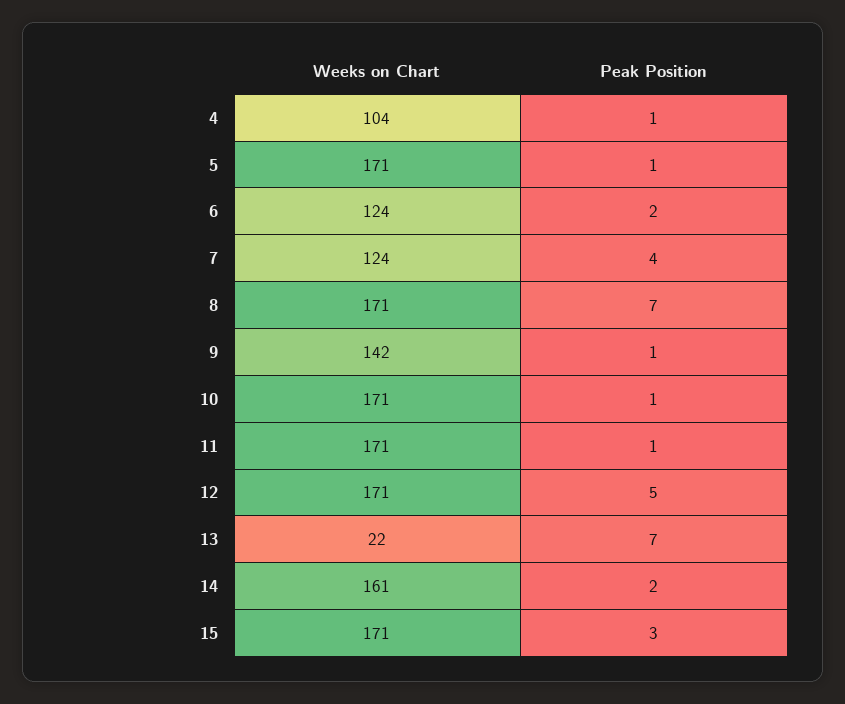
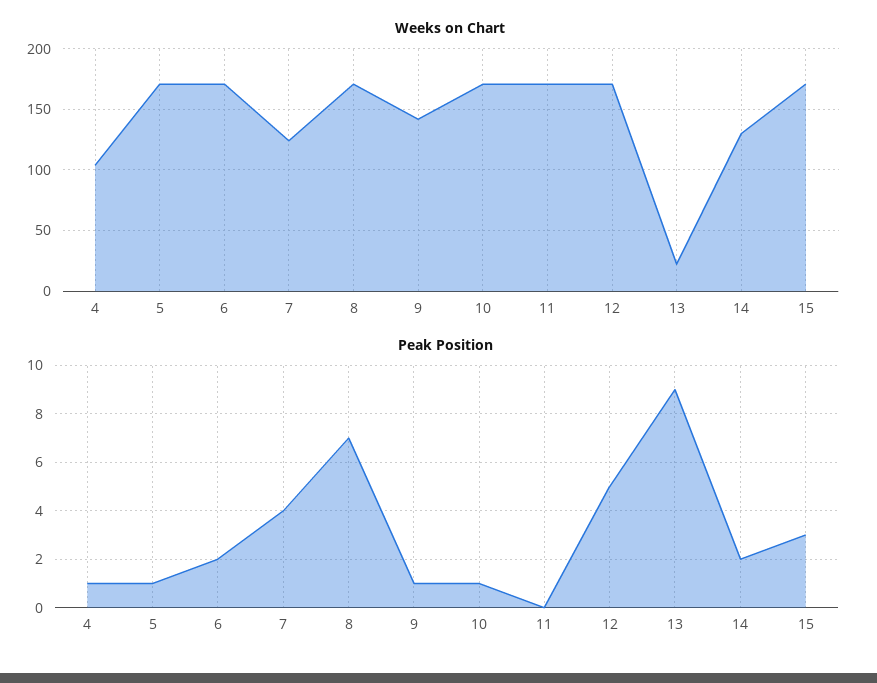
Weeks on Chart, 6: 124 -> 170
Peak Position, 11: 1 -> 0
Peak Position, 13: 7 -> 9
Weeks on Chart, 14: 161 -> 130

